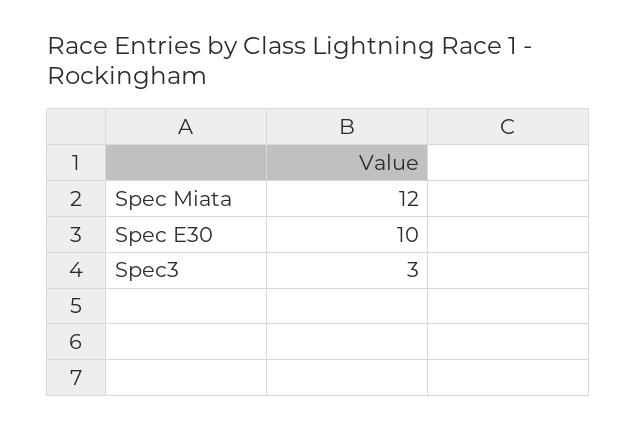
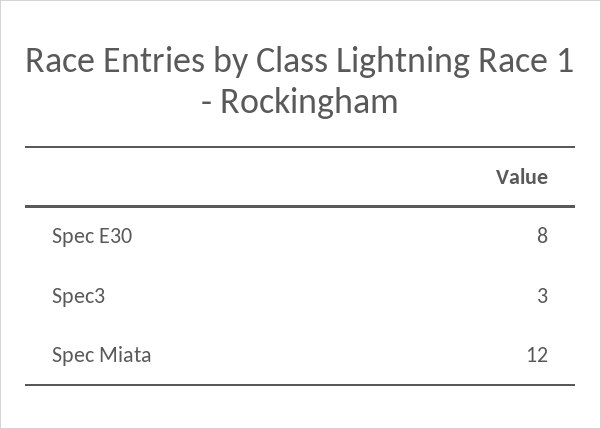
Spec E30: 10 -> 8

